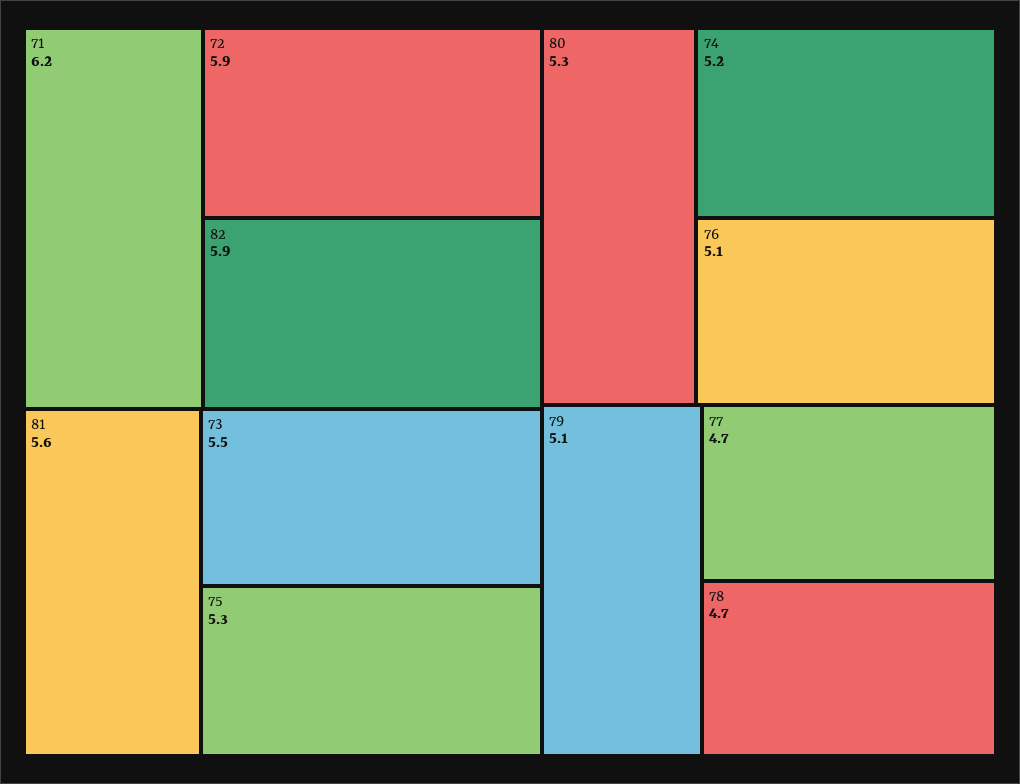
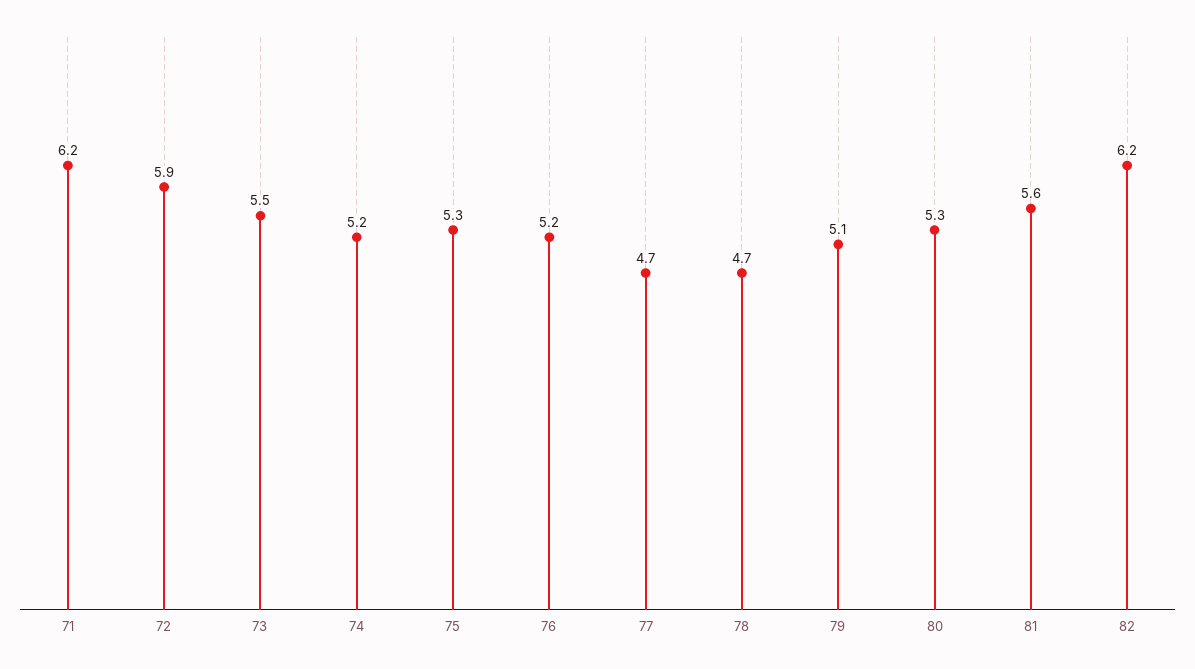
82: 5.9 -> 6.2
76: 5.1 -> 5.2

